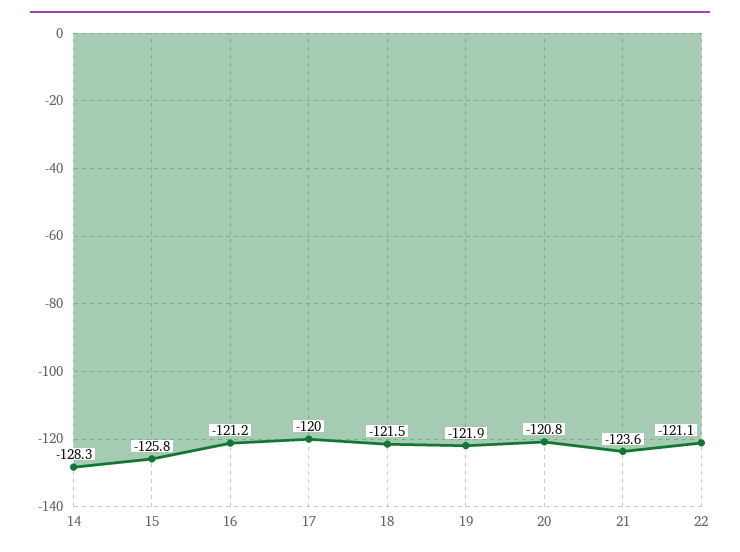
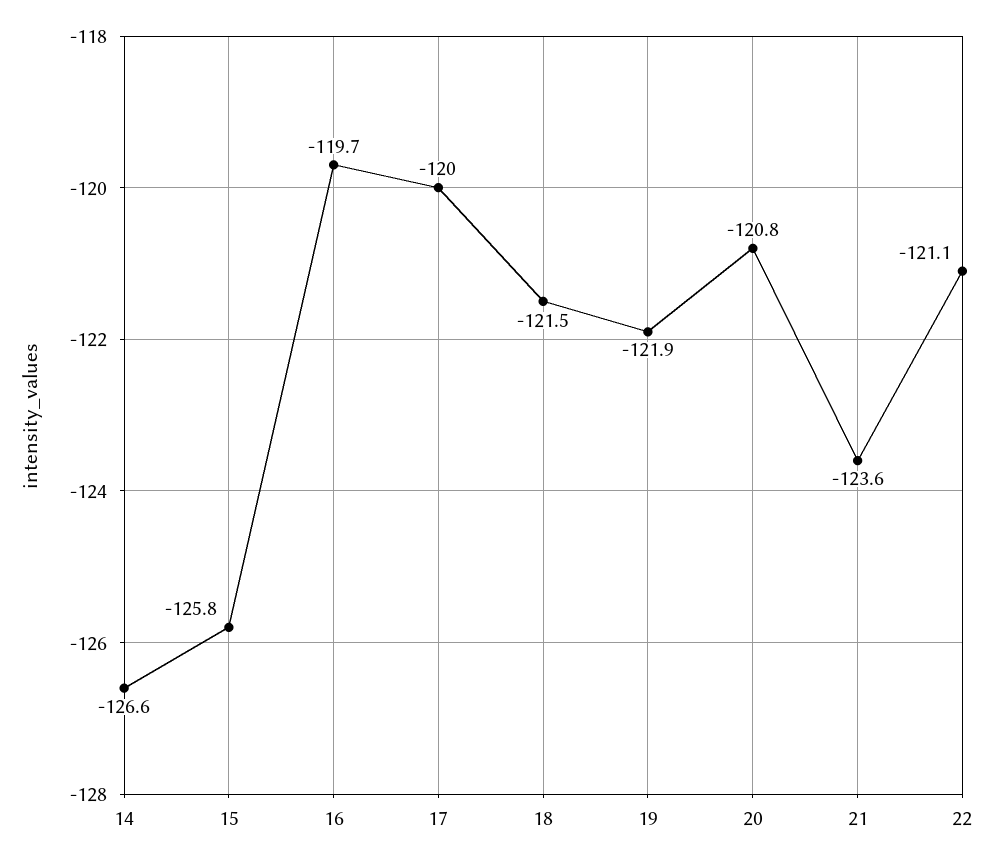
14: -128.3 -> -126.6
16: -121.2 -> -119.7

